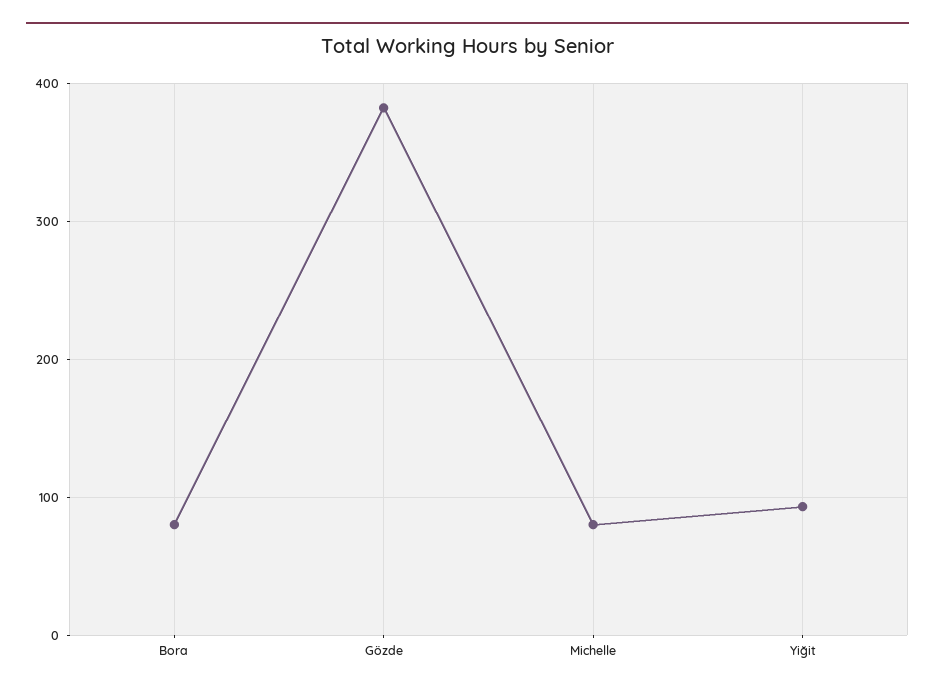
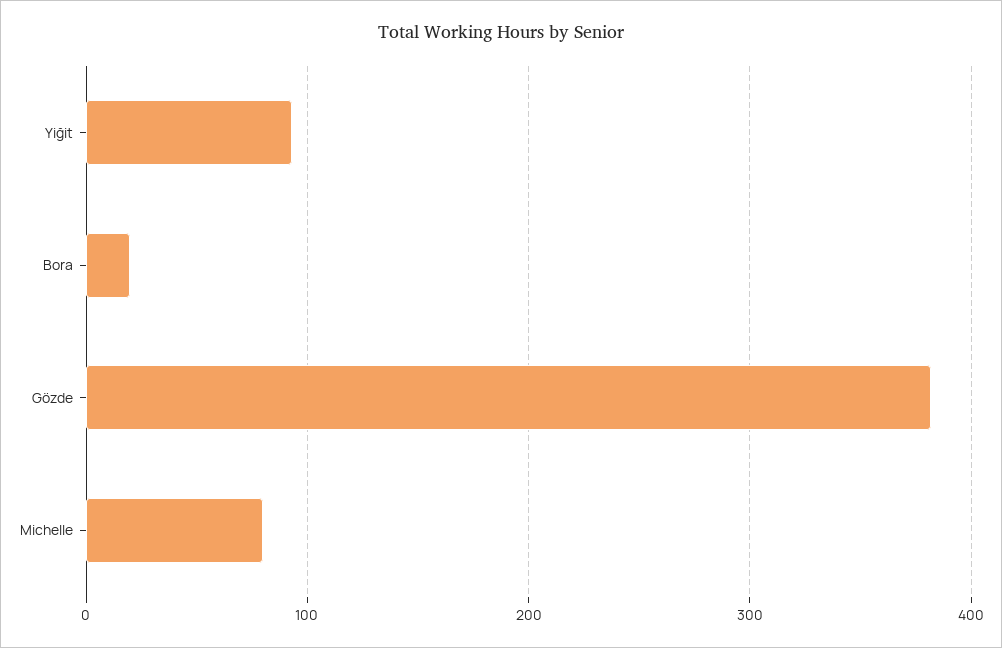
Bora: 80 -> 20

